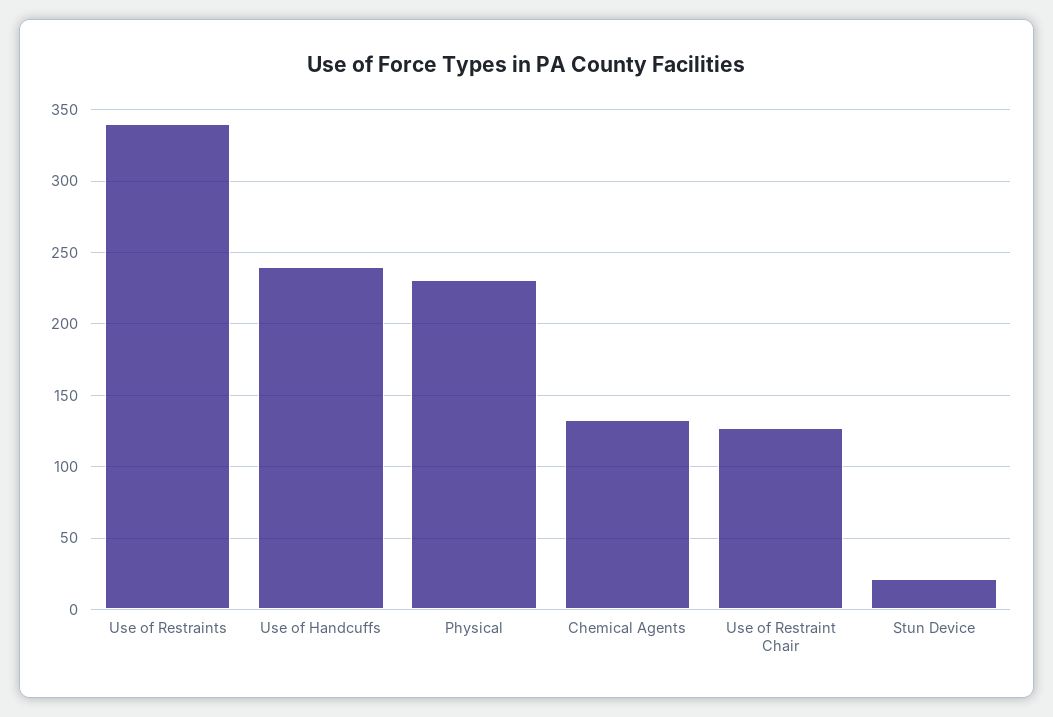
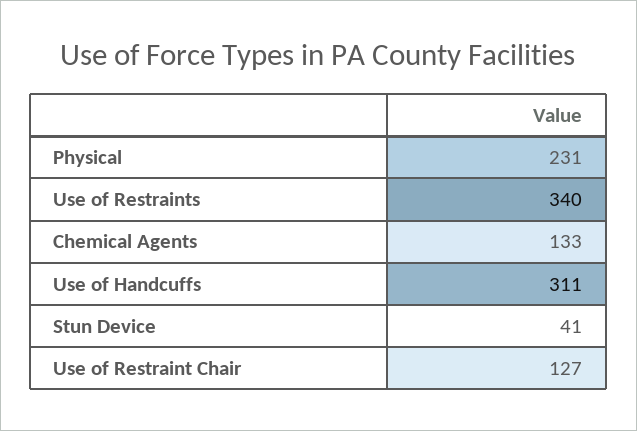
Use of Handcuffs: 240 -> 311
Stun Device: 20 -> 41

